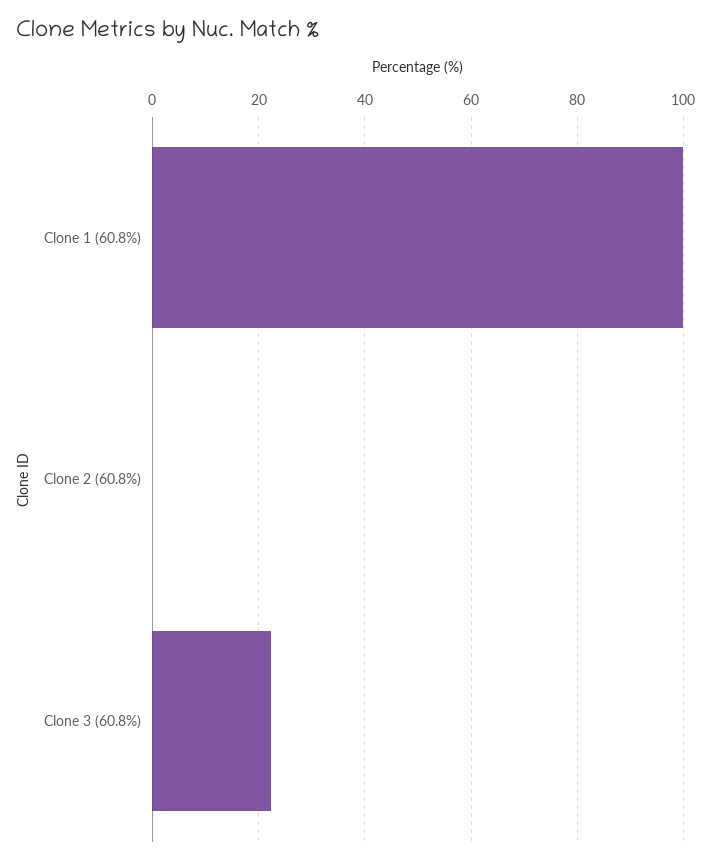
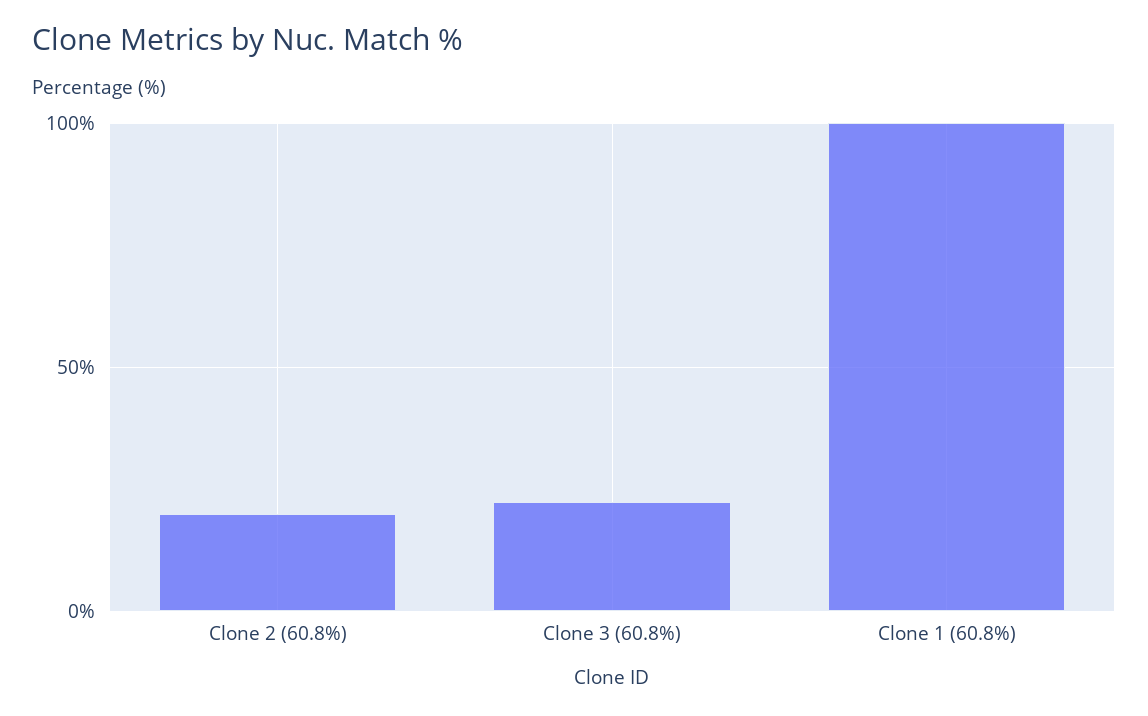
Clone 2 (60.8%): 0 -> 20

